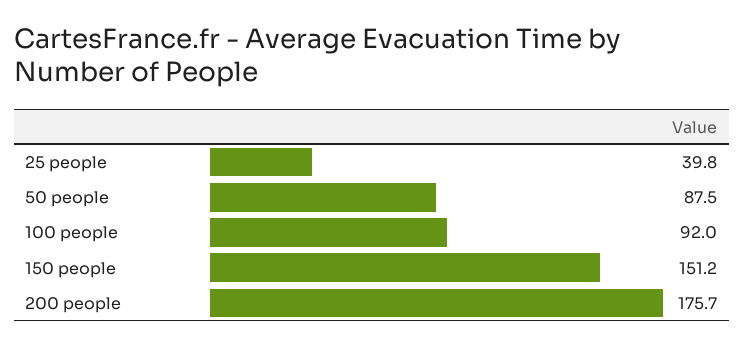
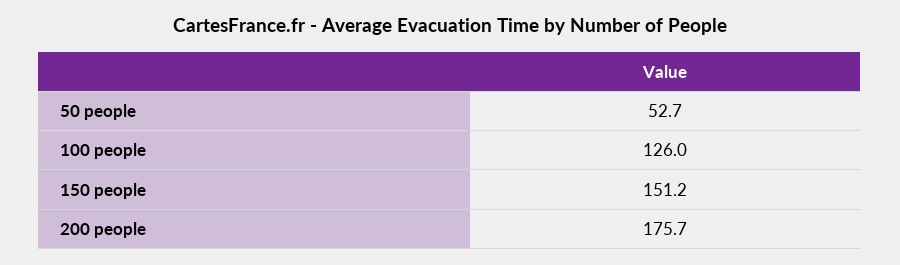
25 people: 39.8 -> none
50 people: 87.5 -> 52.7
100 people: 92 -> 126

